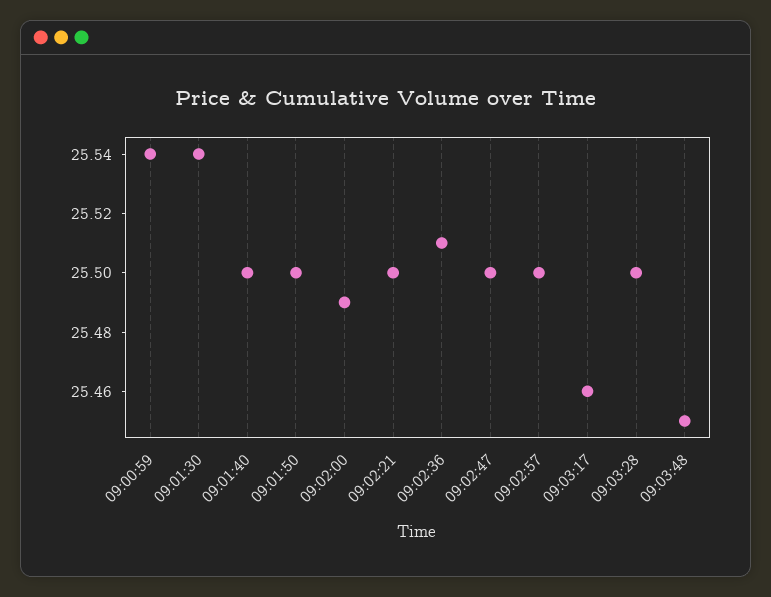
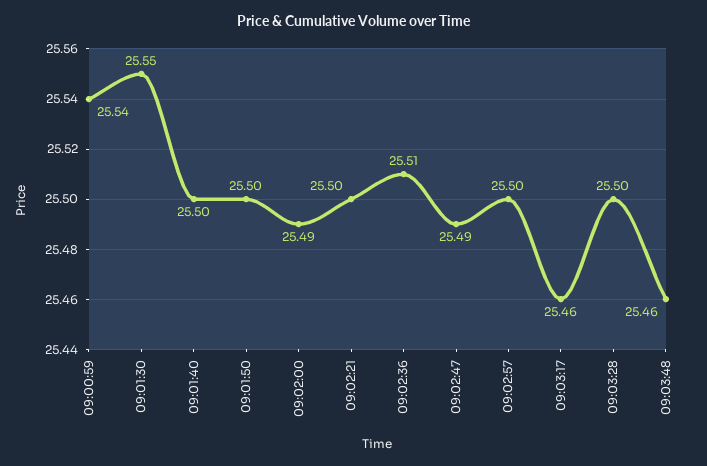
09:01:30: 25.54 -> 25.55
09:02:47: 25.5 -> 25.49
09:03:48: 25.45 -> 25.46

